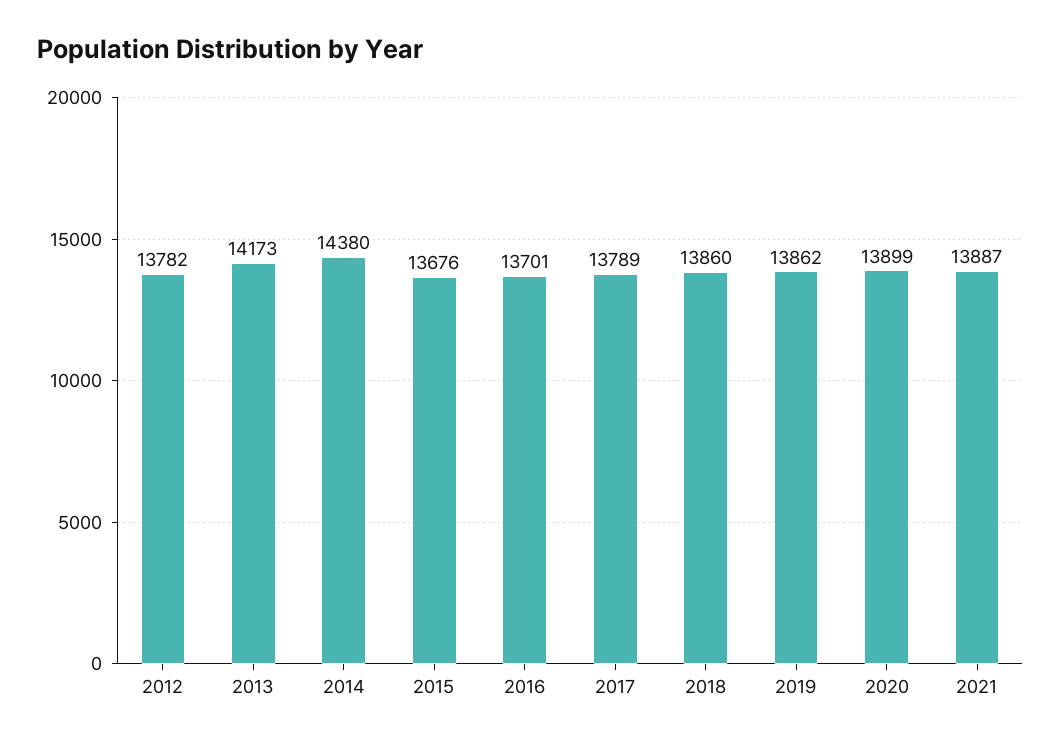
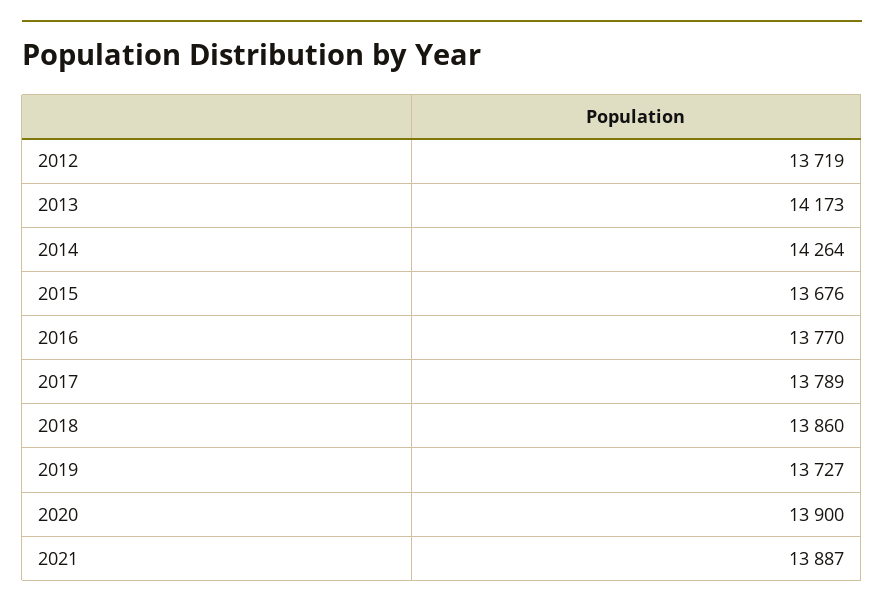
2012: 13782 -> 13719
2014: 14380 -> 14264
2016: 13701 -> 13770
2019: 13862 -> 13727
2020: 13899 -> 13900

